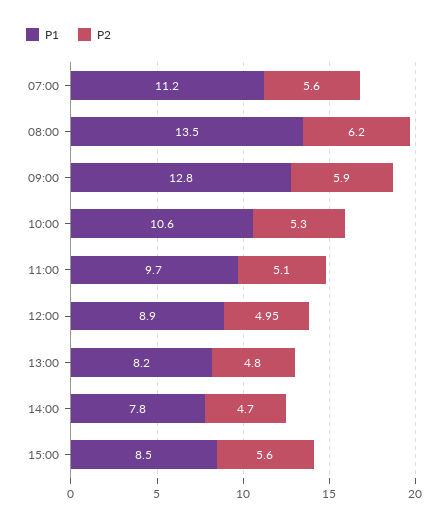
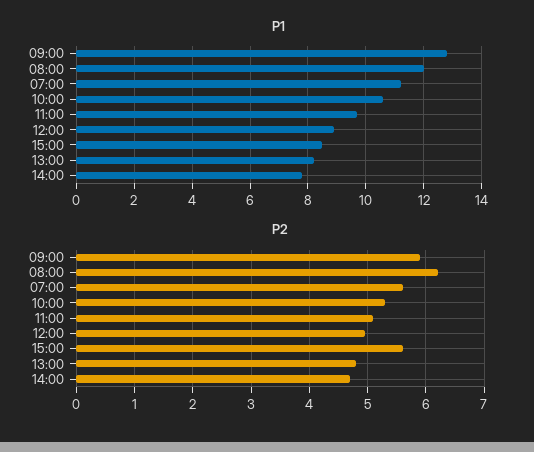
P1, 08:00: 13.5 -> 12

